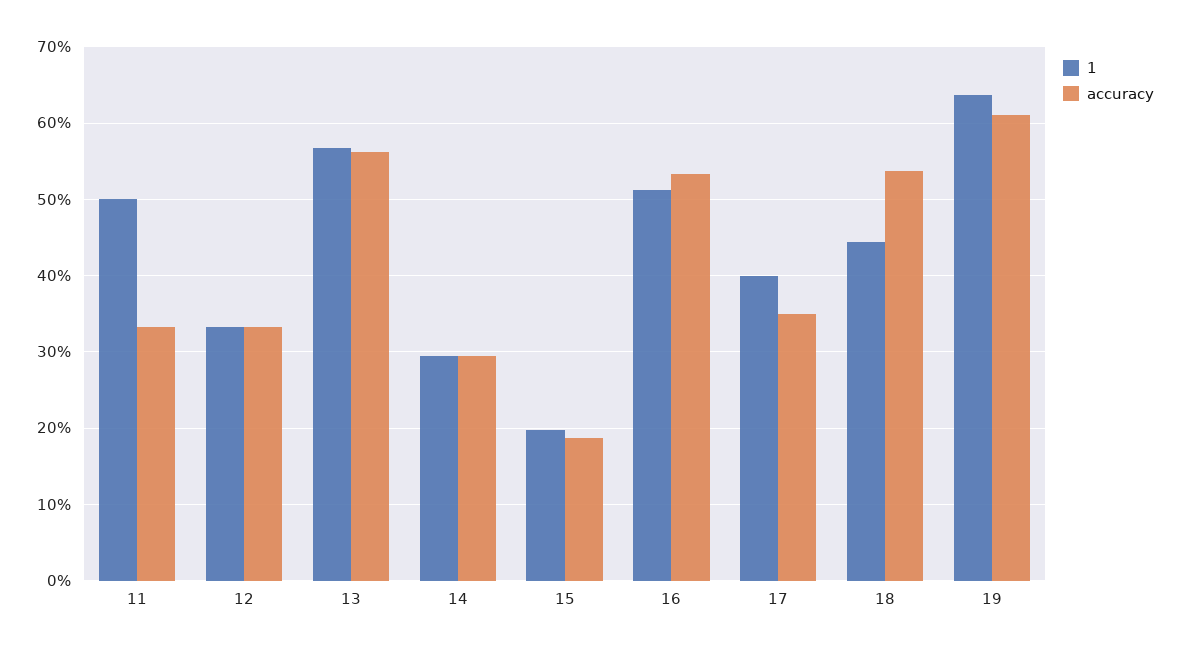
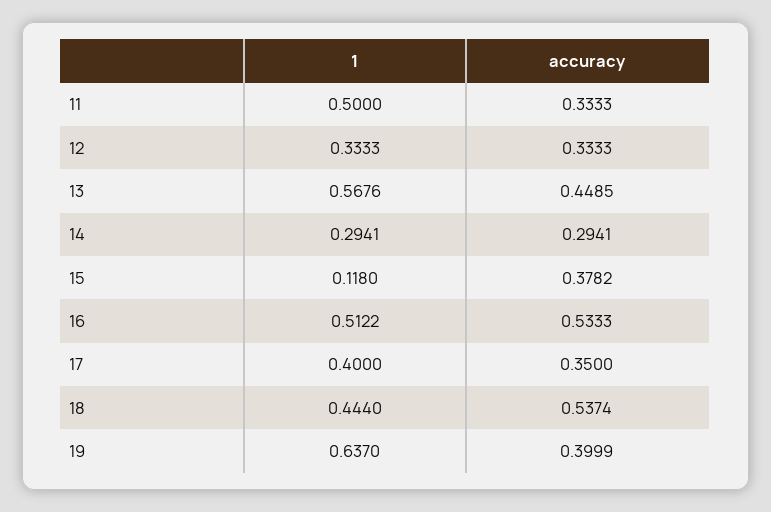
accuracy, 13: 0.56 -> 0.4485
1, 15: 0.2 -> 0.118
accuracy, 15: 0.19 -> 0.3782
accuracy, 19: 0.61 -> 0.3999

